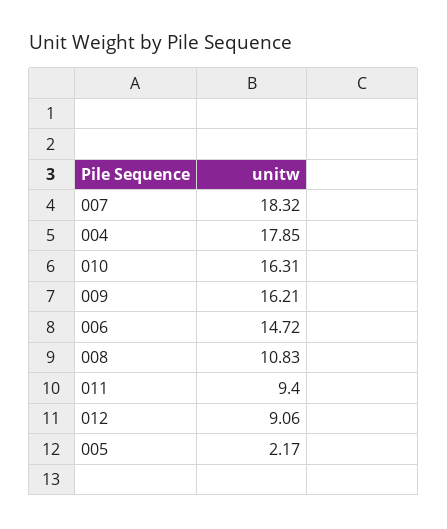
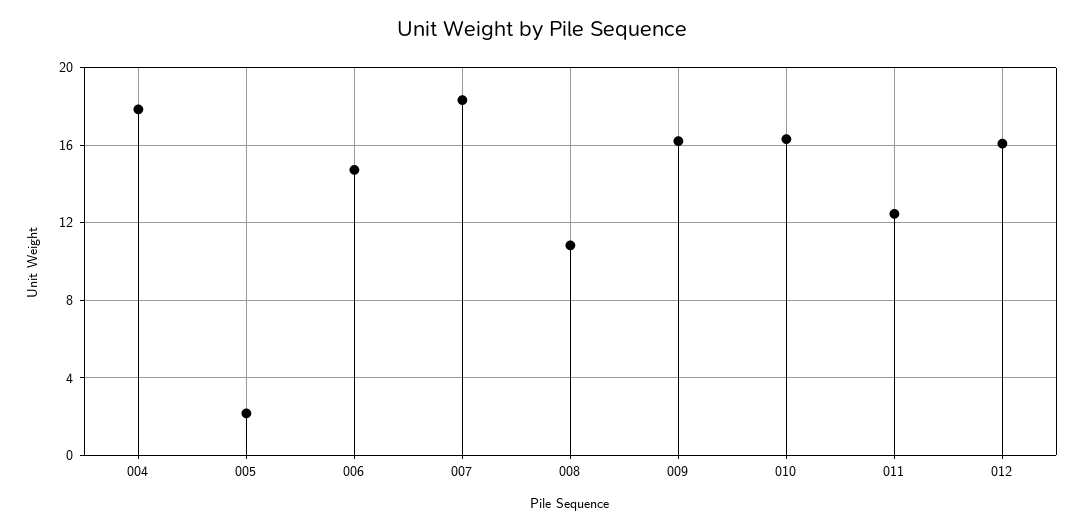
011: 9.4 -> 12.5
012: 9.06 -> 16

